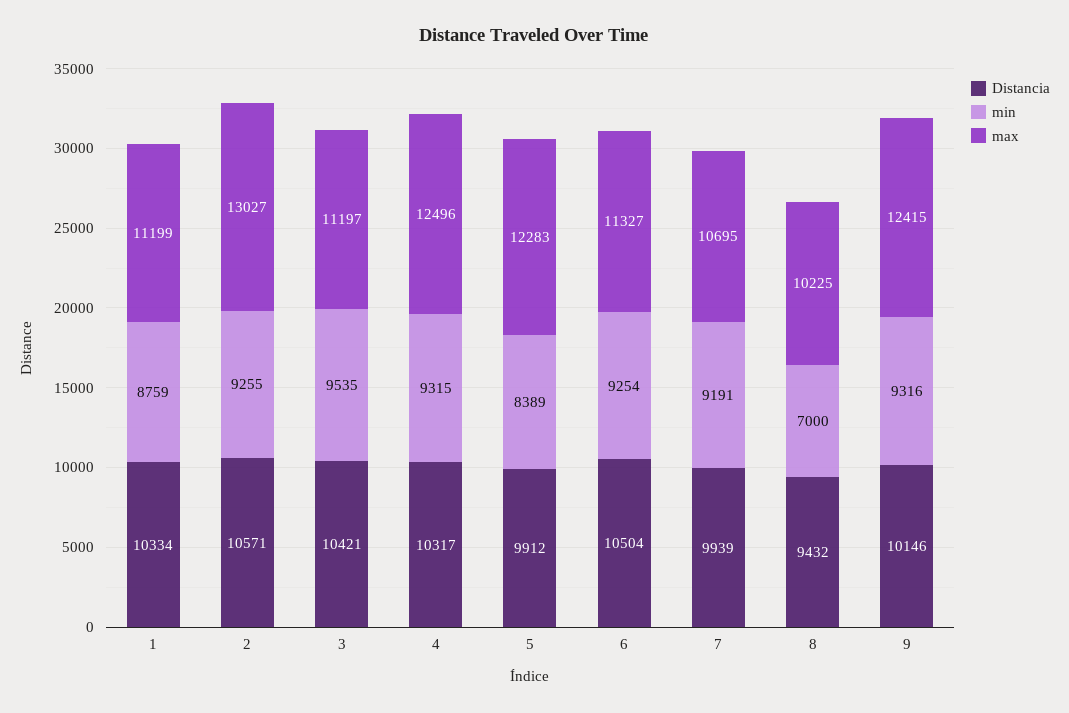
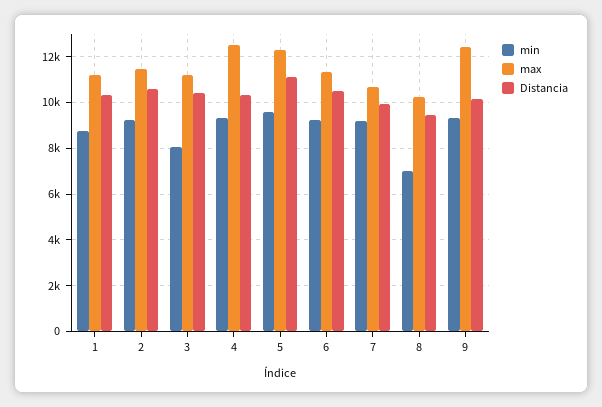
max, 2: 13027 -> 11500
min, 3: 9535 -> 8000
Distancia, 5: 9912 -> 11000
min, 5: 8389 -> 9500

